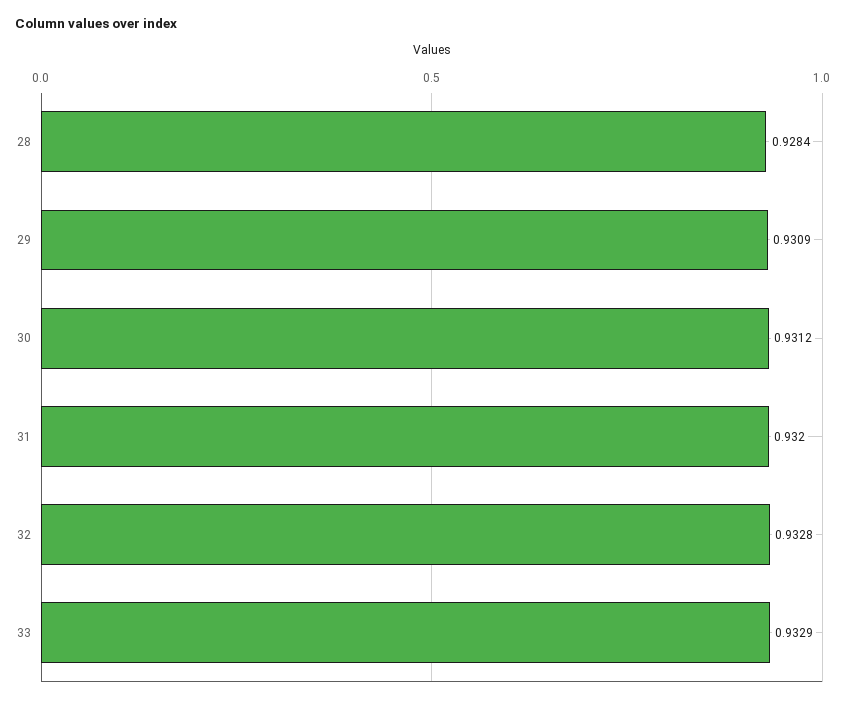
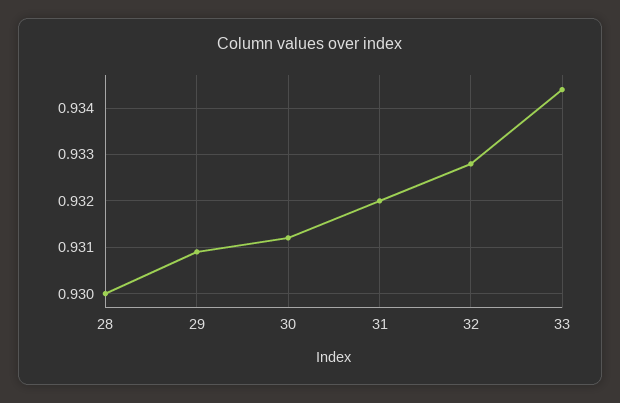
28: 0.9284 -> 0.93
33: 0.9329 -> 0.9345

